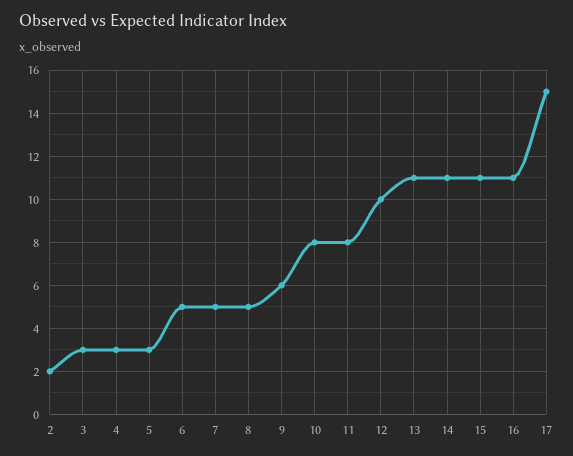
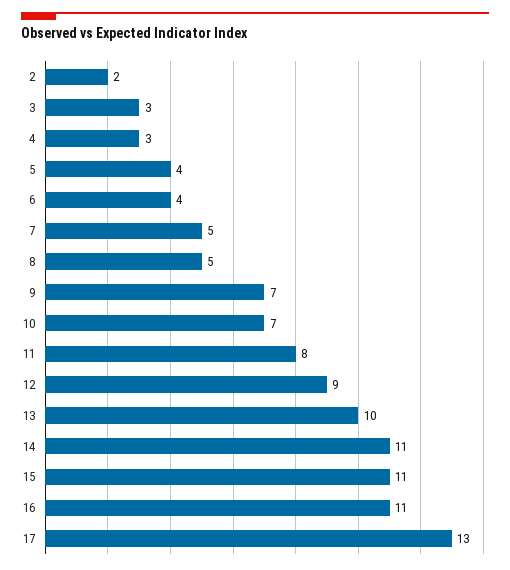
5: 3 -> 4
6: 5 -> 4
9: 6 -> 7
10: 8 -> 7
12: 10 -> 9
13: 11 -> 10
17: 15 -> 13

